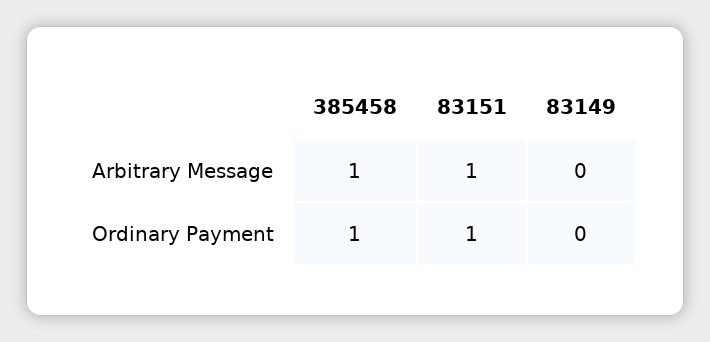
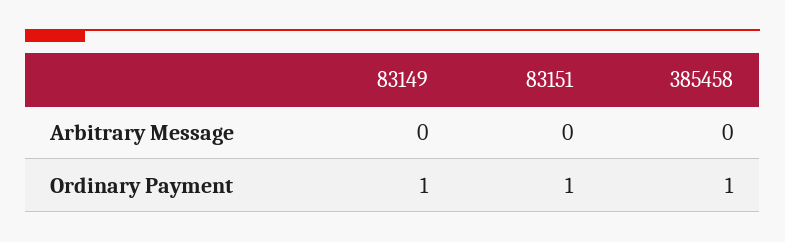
385458, Arbitrary Message: 1 -> 0
83151, Arbitrary Message: 1 -> 0
83149, Ordinary Payment: 0 -> 1

